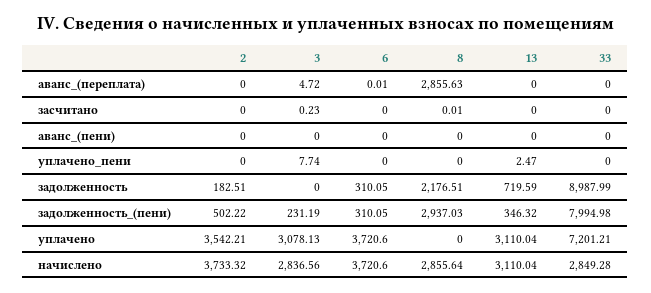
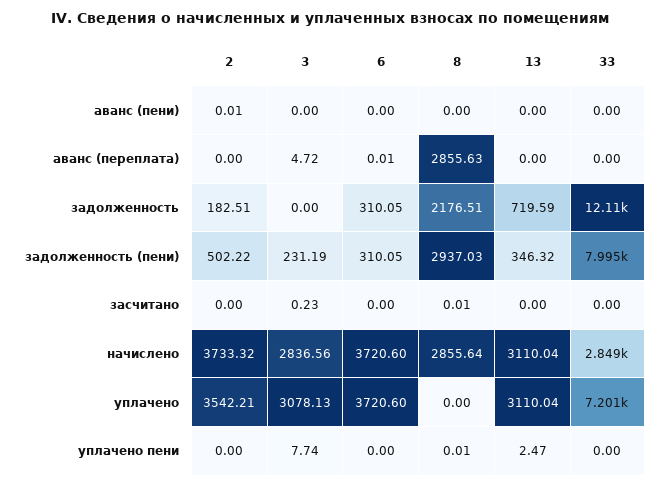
2, аванс_(пени): 0 -> 0.01
8, уплачено_пени: 0 -> 0.01
33, задолженность: 8987.99 -> 12110

